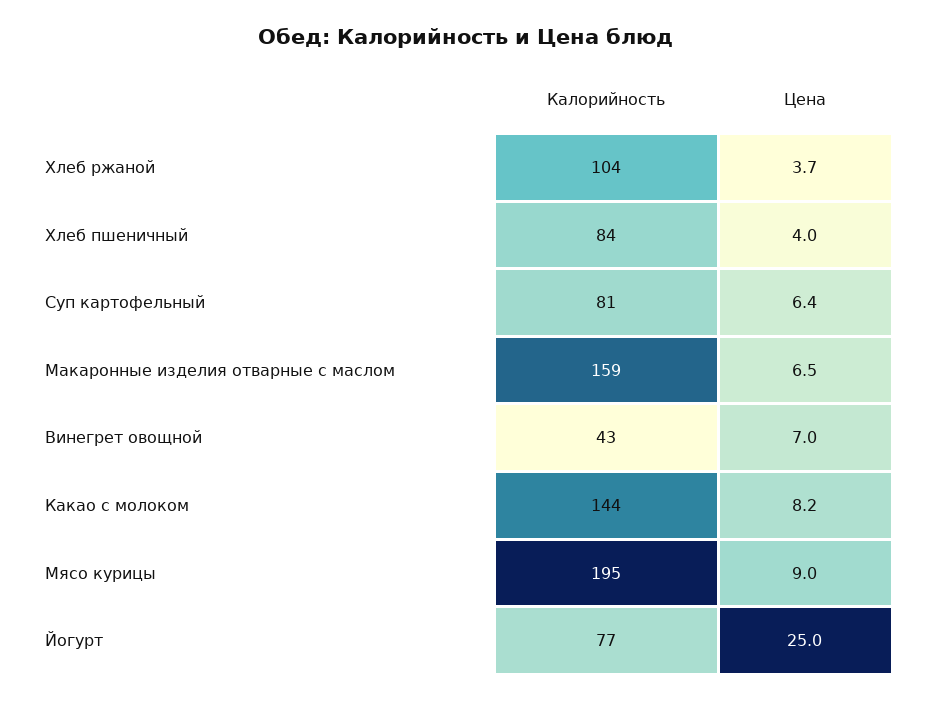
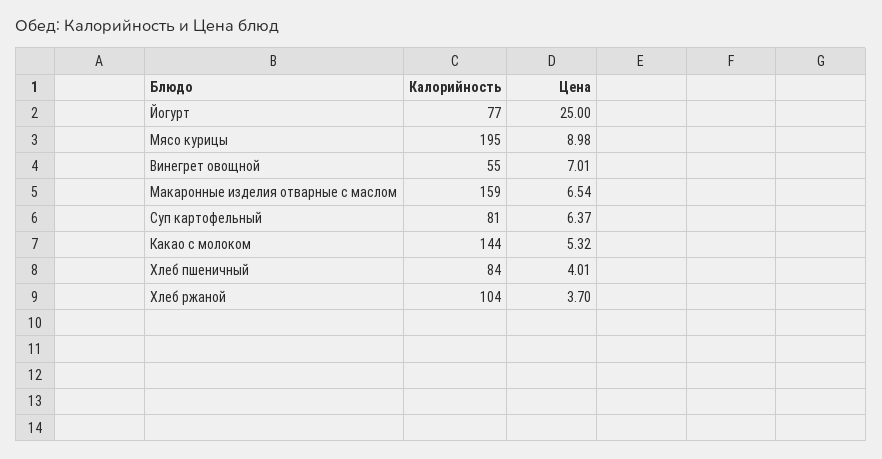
Калорийность, Винегрет овощной: 43 -> 55
Цена, Какао с молоком: 8.2 -> 5.32

